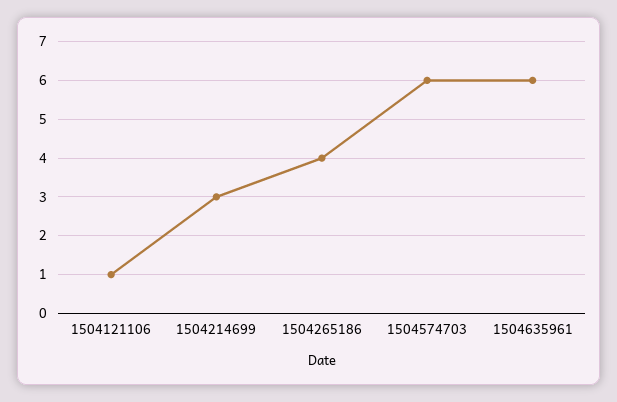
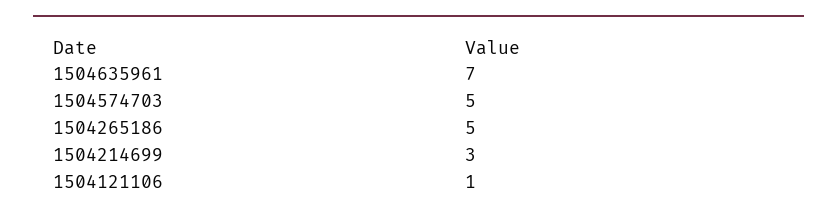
1504265186: 4 -> 5
1504574703: 6 -> 5
1504635961: 6 -> 7

